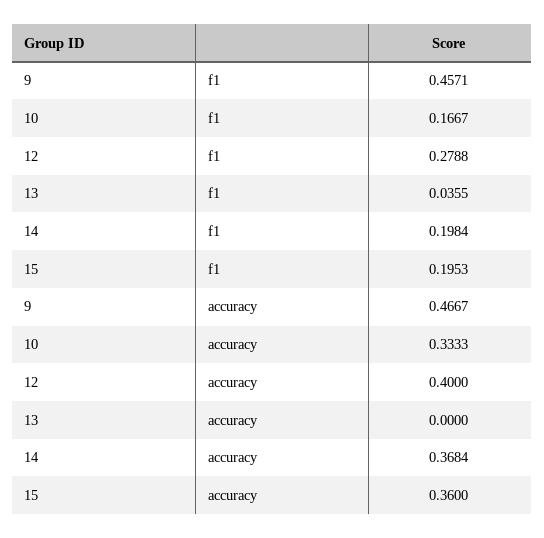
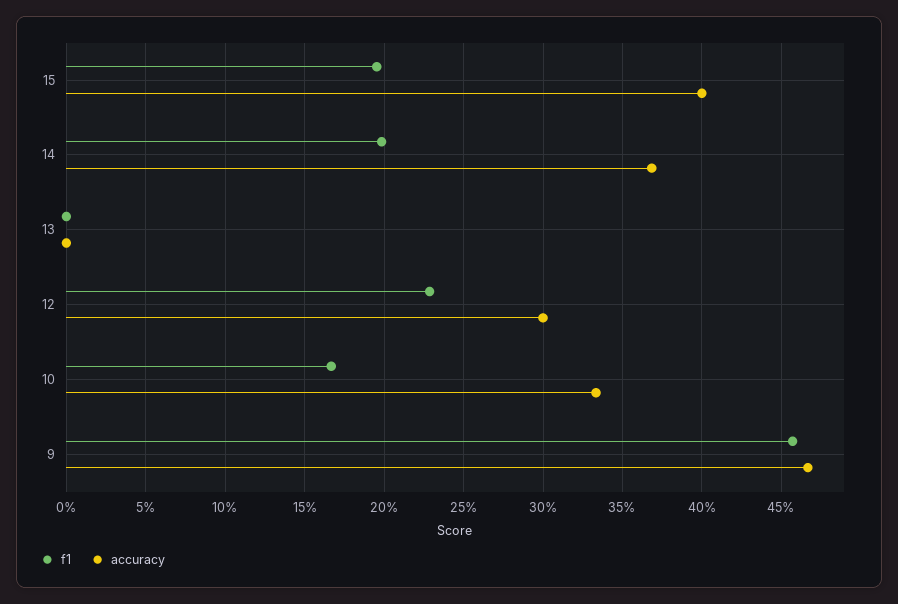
f1, 12: 0.2788 -> 0.23
f1, 13: 0.0355 -> 0
accuracy, 12: 0.4 -> 0.3
accuracy, 15: 0.36 -> 0.4

